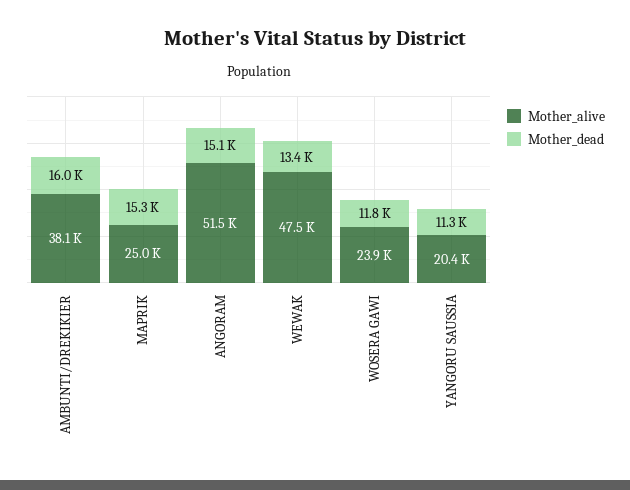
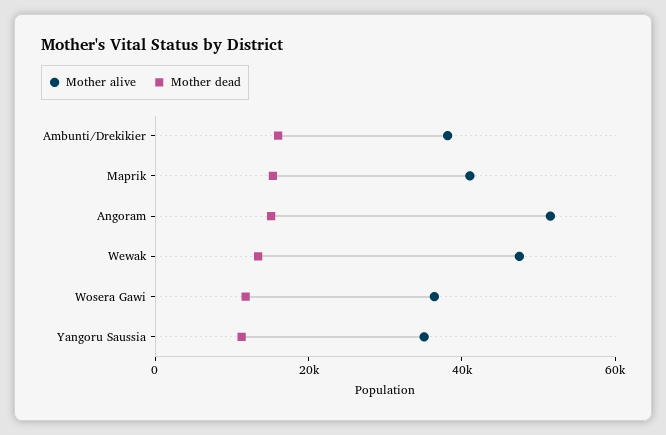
Mother_alive, MAPRIK: 25000 -> 40000
Mother_alive, WOSERA GAWI: 23900 -> 35000
Mother_alive, YANGORU SAUSSIA: 20400 -> 35000

